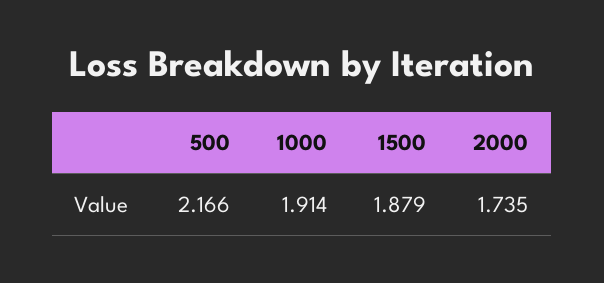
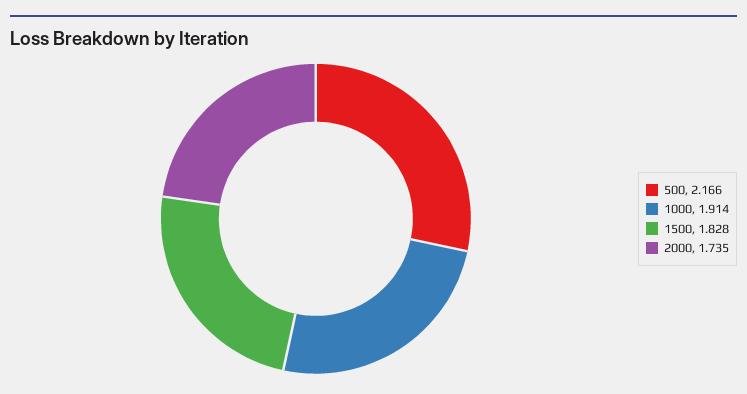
1500: 1.879 -> 1.828

